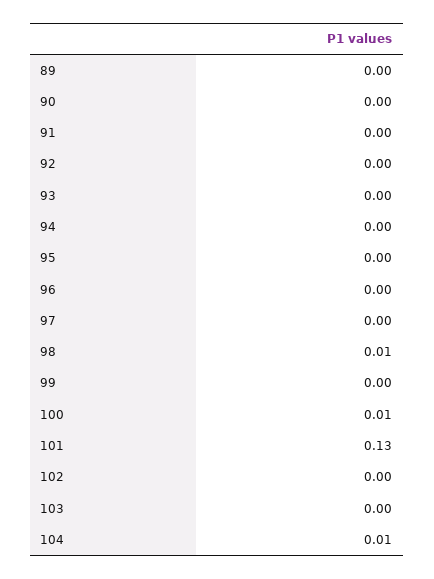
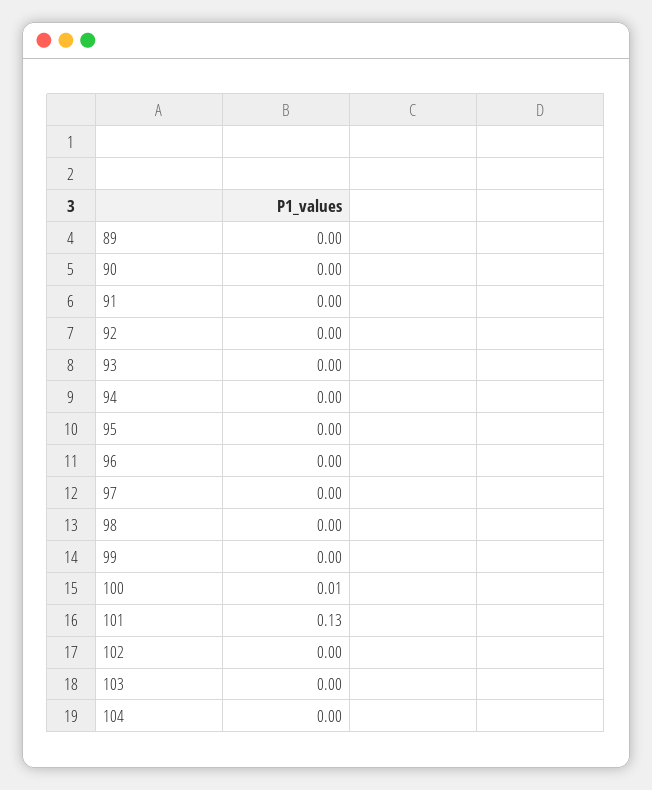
98: 0.01 -> 0
104: 0.01 -> 0

